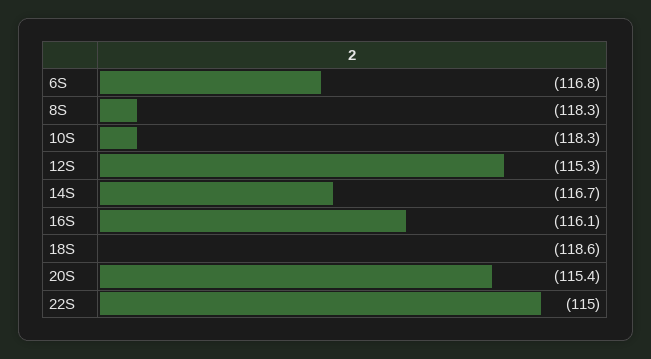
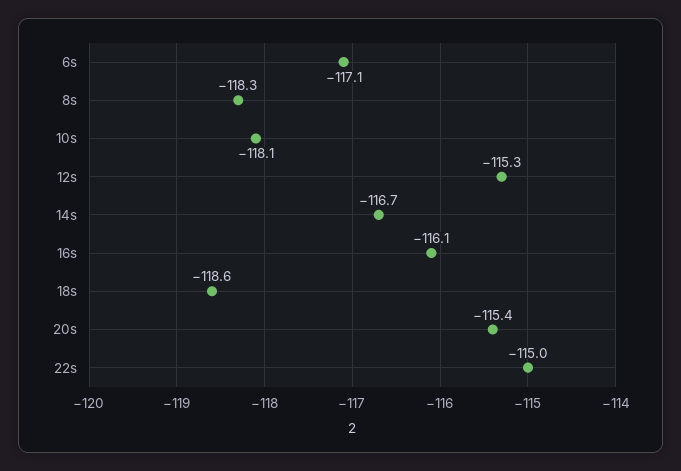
6S: -116.8 -> -117.1
10S: -118.3 -> -118.1

